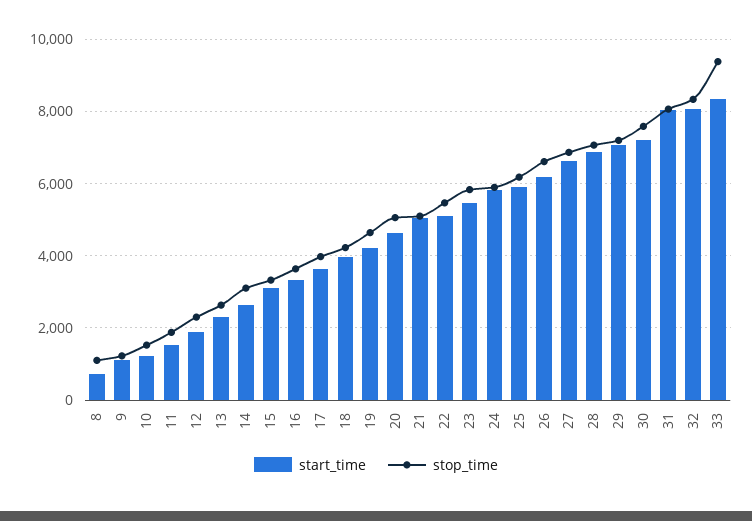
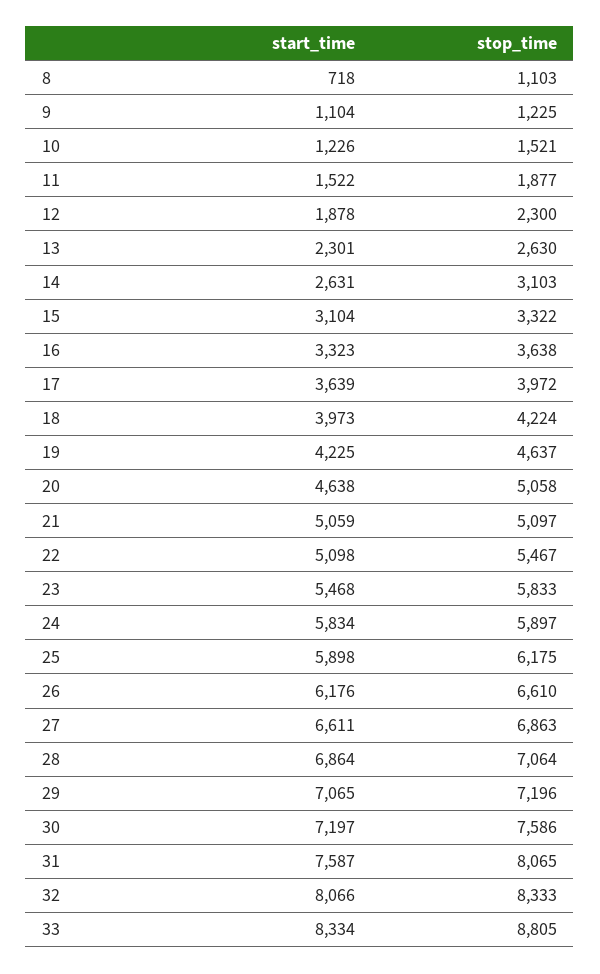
start_time, 31: 8000 -> 7587
stop_time, 33: 9400 -> 8805

